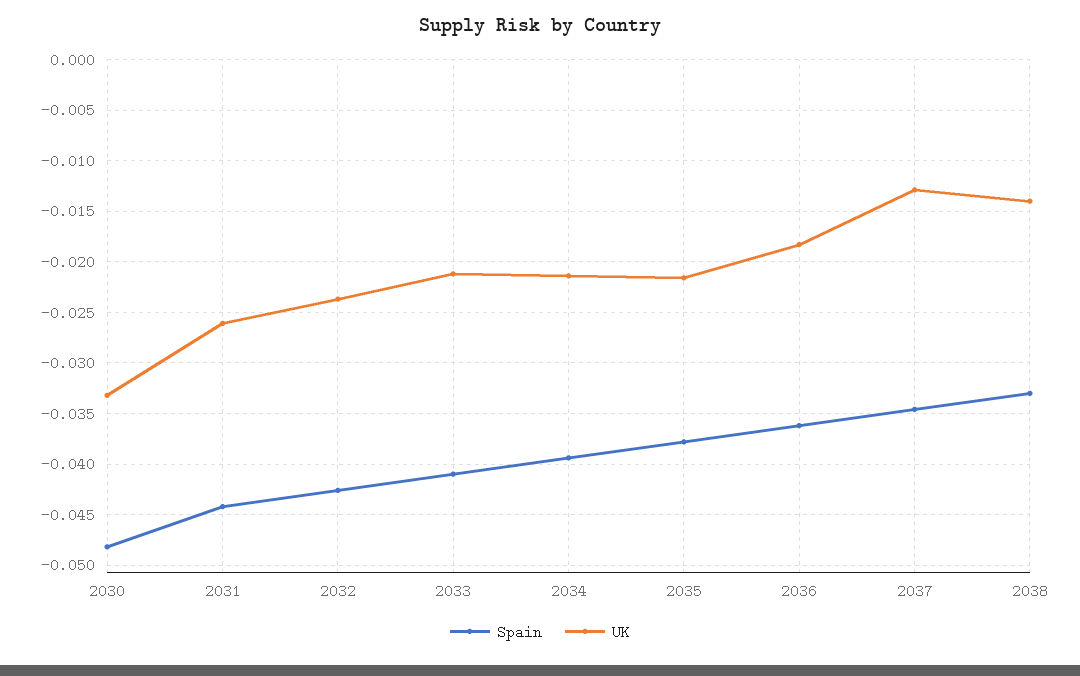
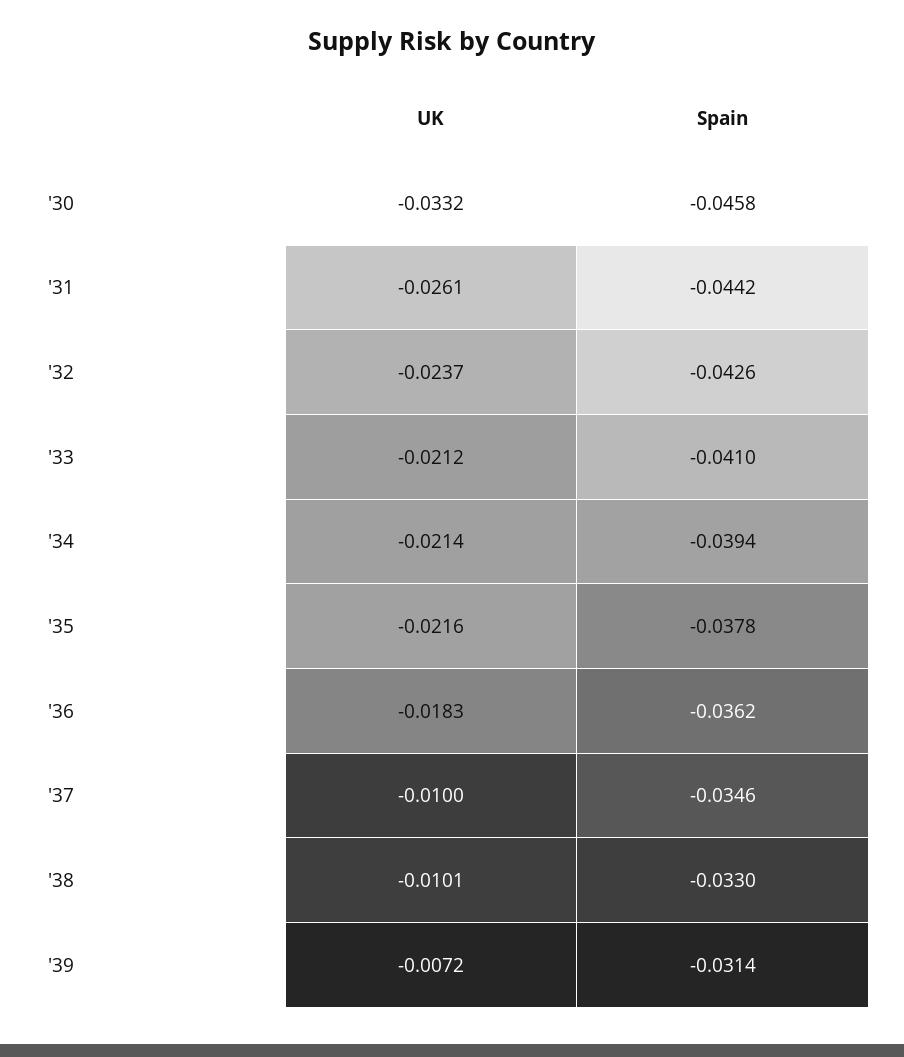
Spain, 2030: -0.048 -> -0.0458
UK, 2037: -0.013 -> -0.01
UK, 2038: -0.014 -> -0.0101
UK, '39: none -> -0.0072
Spain, '39: none -> -0.0314

